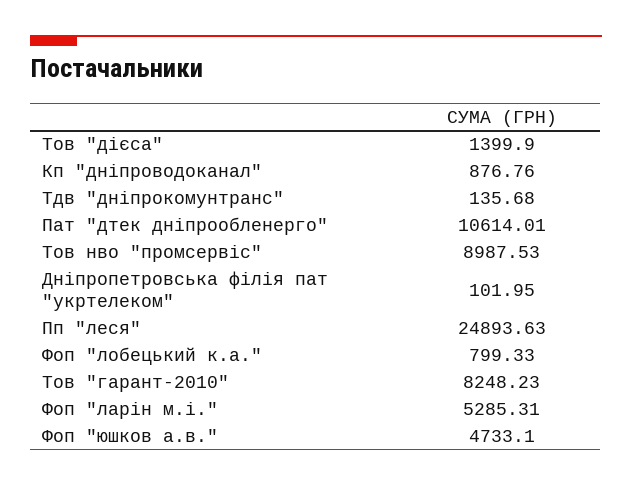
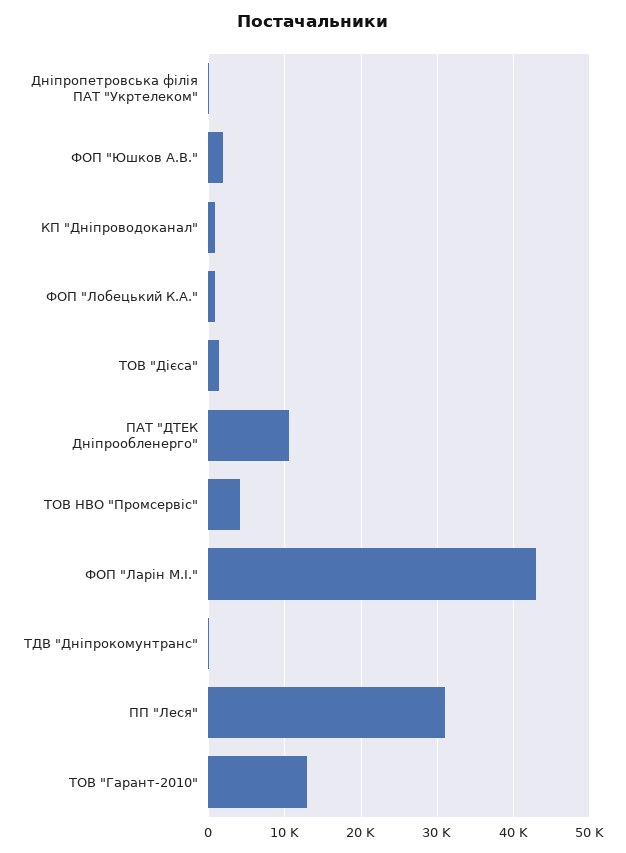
Тов нво "промсервіс": 8987.53 -> 4000
Пп "леся": 24893.63 -> 31000
Тов "гарант-2010": 8248.23 -> 13000
Фоп "ларін м.і.": 5285.31 -> 43000
Фоп "юшков а.в.": 4733.1 -> 2000

